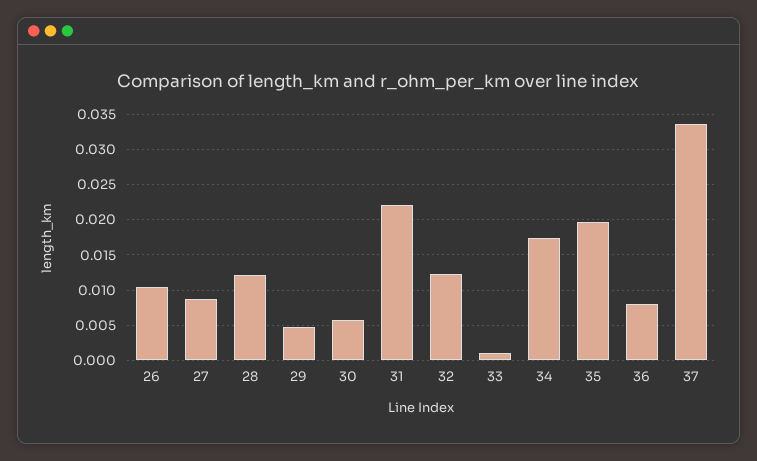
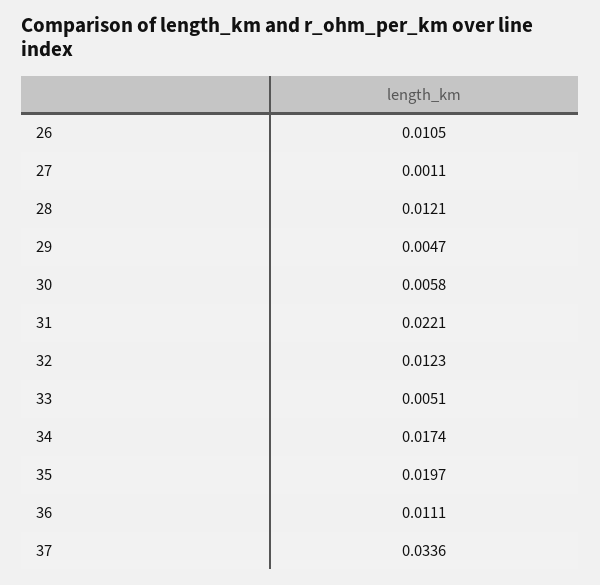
27: 0.009 -> 0.0011
33: 0.001 -> 0.0051
36: 0.008 -> 0.0111

